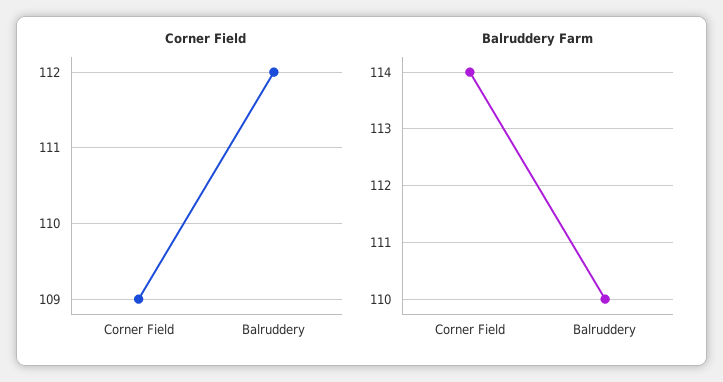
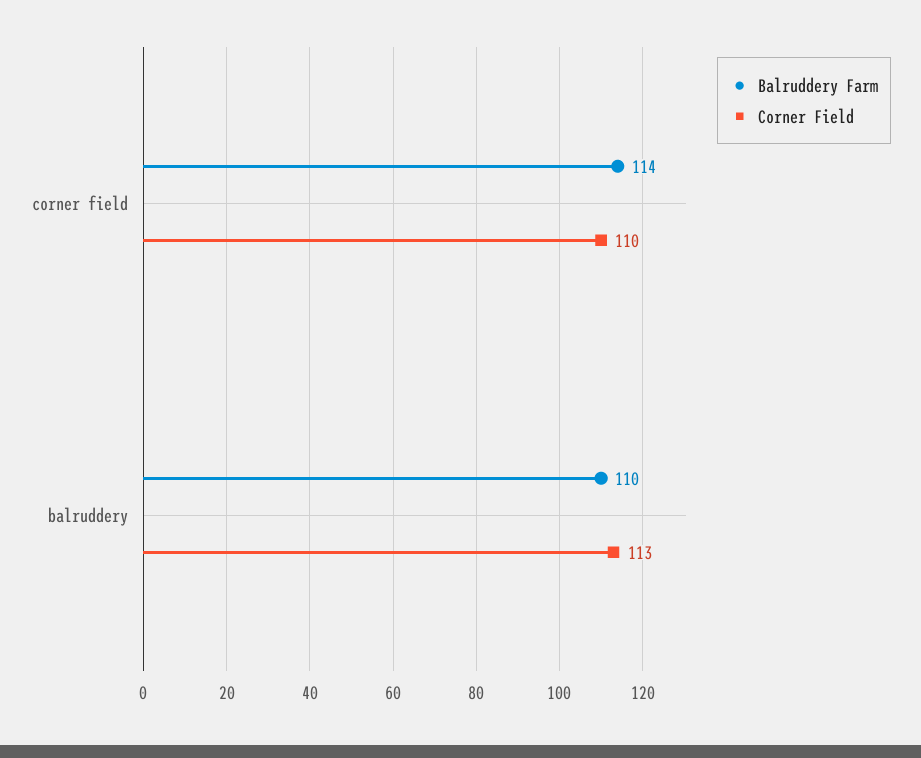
Corner Field, Corner Field: 109 -> 110
Corner Field, Balruddery: 112 -> 113

